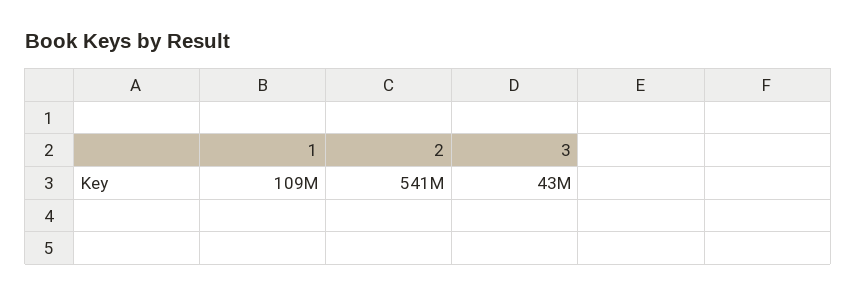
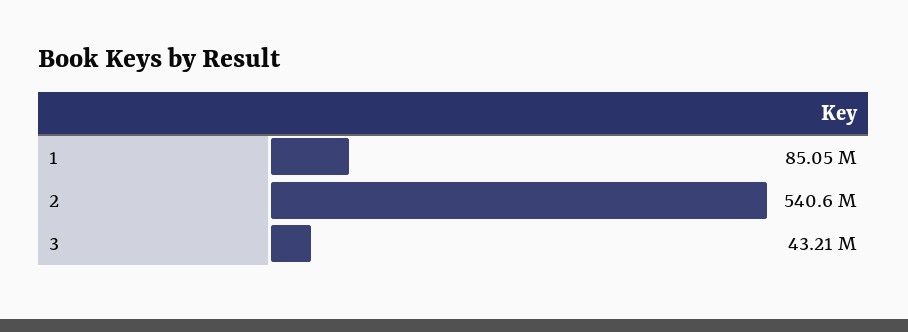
1: 109000000 -> 85050000

